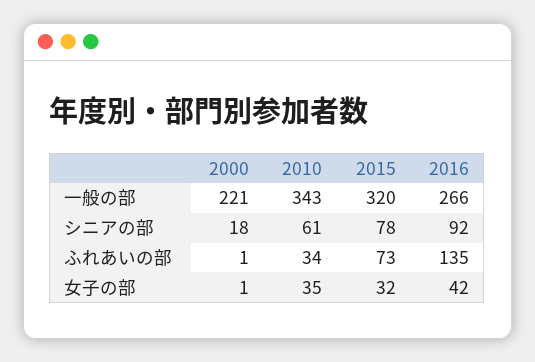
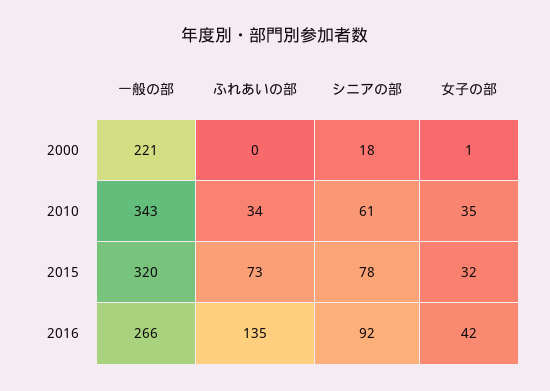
2000, ふれあいの部: 1 -> 0

